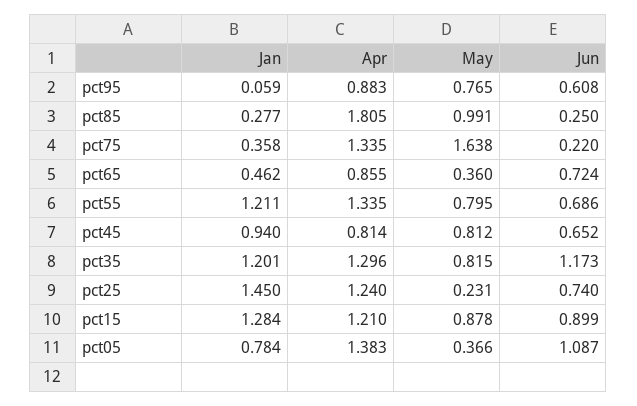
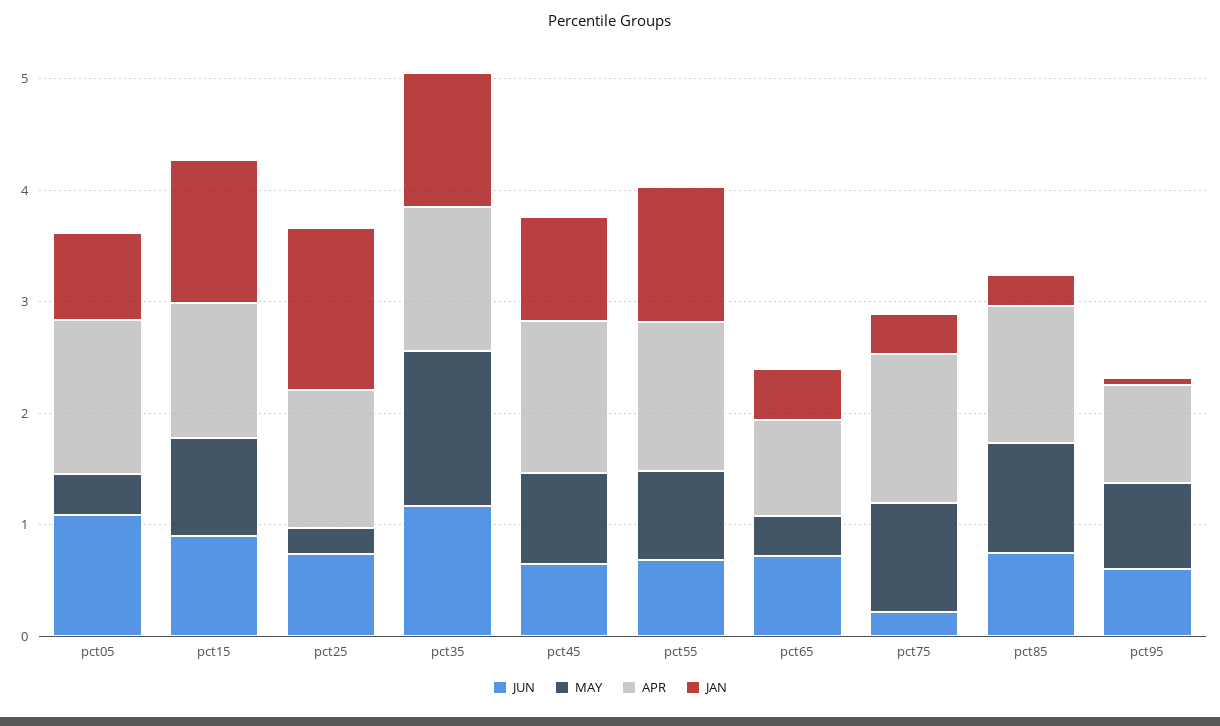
Apr, pct85: 1.805 -> 1.2
Jun, pct85: 0.25 -> 0.8
May, pct75: 1.638 -> 1
Apr, pct45: 0.814 -> 1.4
May, pct35: 0.815 -> 1.4

